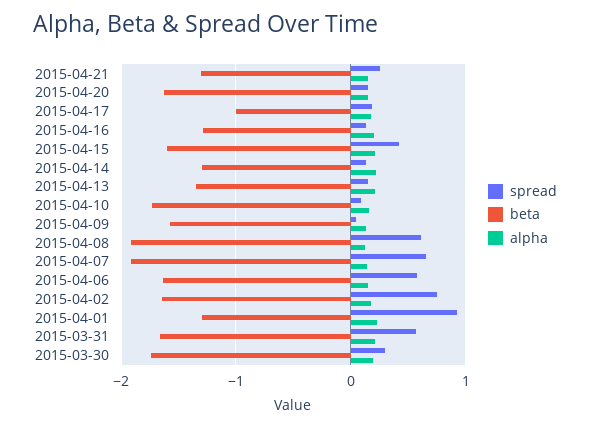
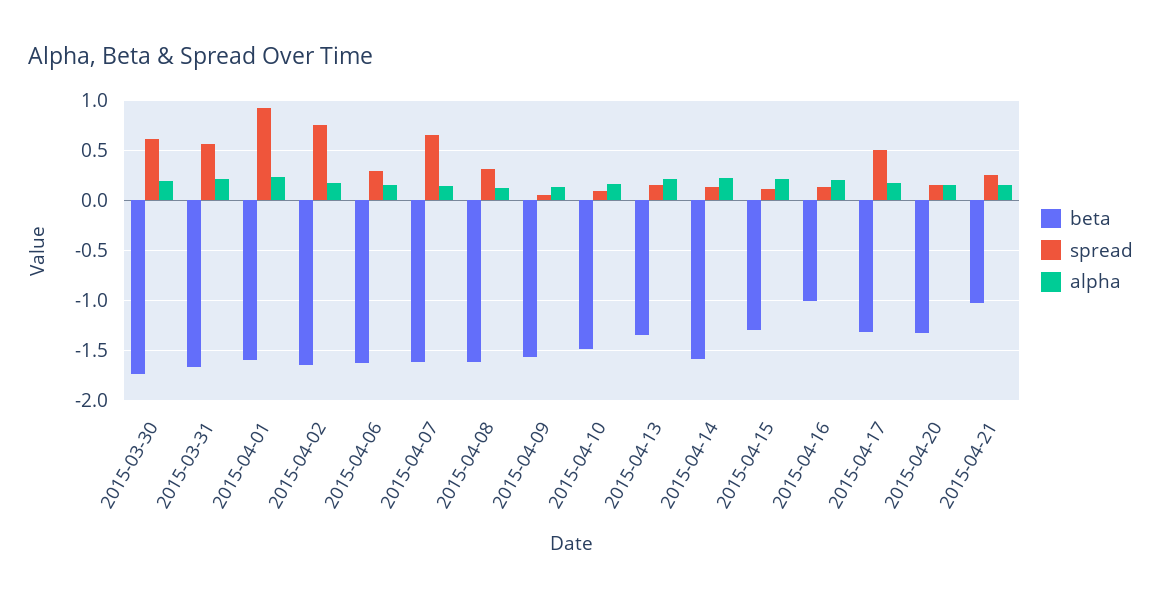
beta, 2015-04-21: -1.3 -> -1
beta, 2015-04-20: -1.6 -> -1.3
spread, 2015-04-17: 0.2 -> 0.5
beta, 2015-04-17: -1 -> -1.3
beta, 2015-04-16: -1.3 -> -1
spread, 2015-04-15: 0.4 -> 0.1
beta, 2015-04-15: -1.6 -> -1.3
beta, 2015-04-14: -1.3 -> -1.6
beta, 2015-04-10: -1.7 -> -1.5
spread, 2015-04-08: 0.6 -> 0.3
beta, 2015-04-08: -1.9 -> -1.6
beta, 2015-04-07: -1.9 -> -1.6
spread, 2015-04-06: 0.6 -> 0.3
beta, 2015-04-01: -1.3 -> -1.6
spread, 2015-03-30: 0.3 -> 0.6

